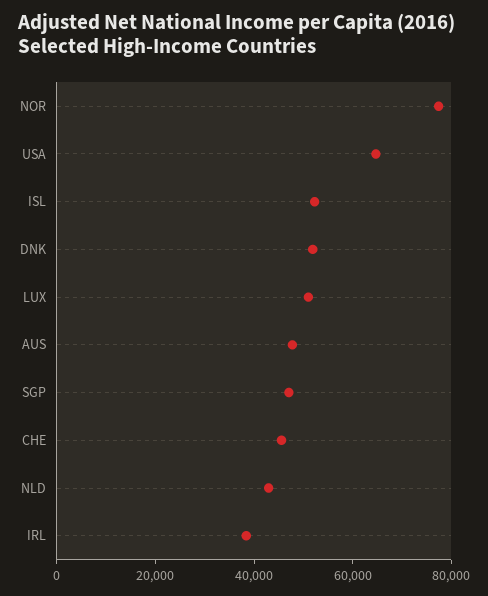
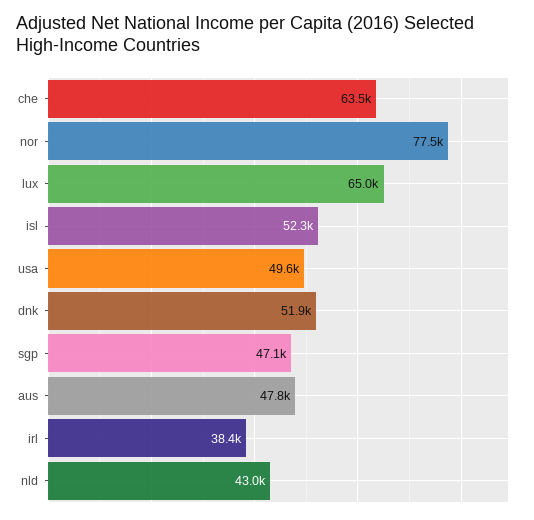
USA: 65000 -> 49600
LUX: 50000 -> 65000
CHE: 45000 -> 63500

